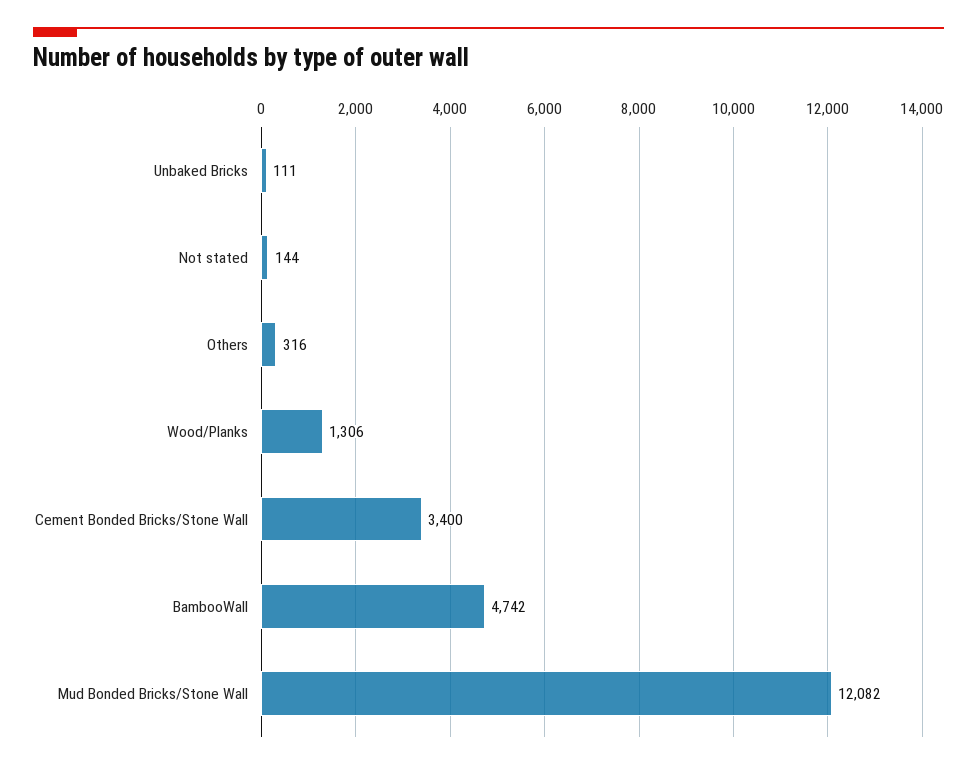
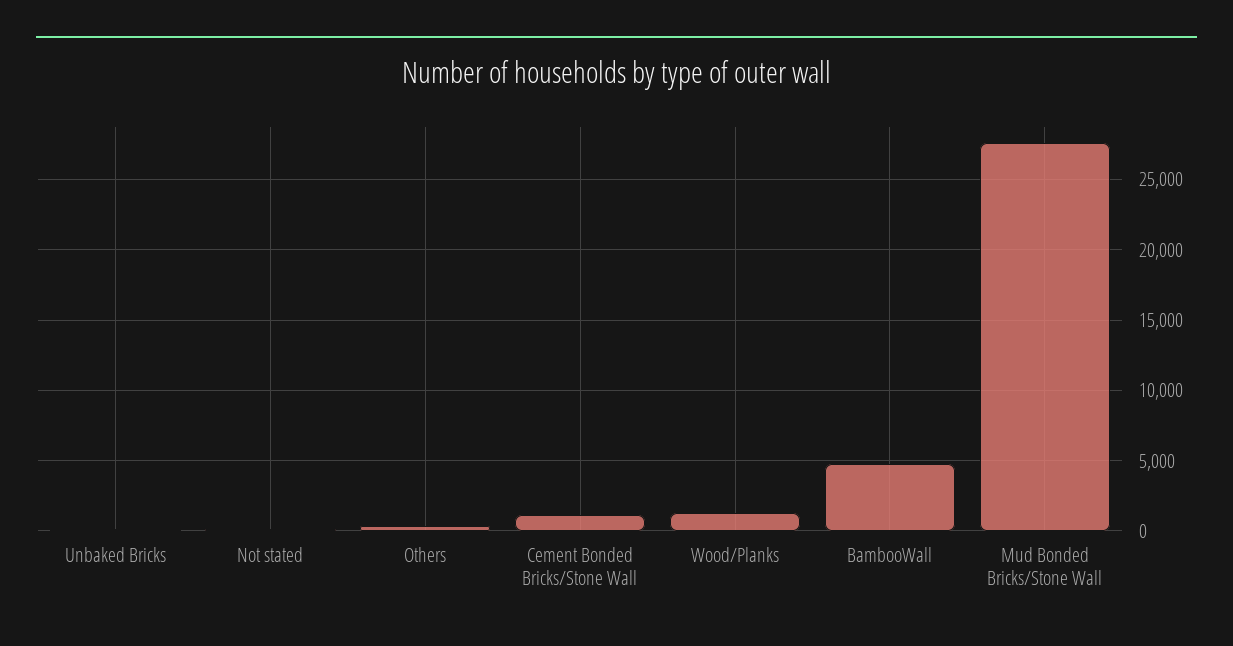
Cement Bonded Bricks/Stone Wall: 3400 -> 1000
Mud Bonded Bricks/Stone Wall: 12082 -> 27500

